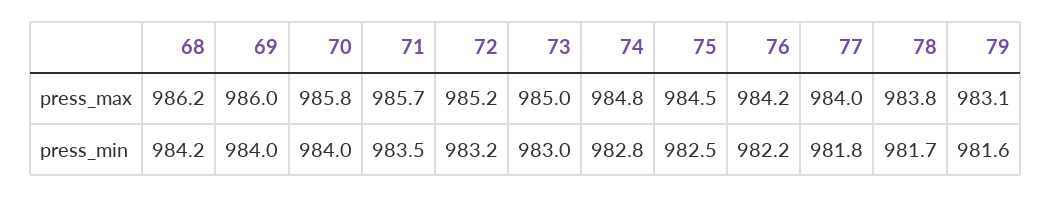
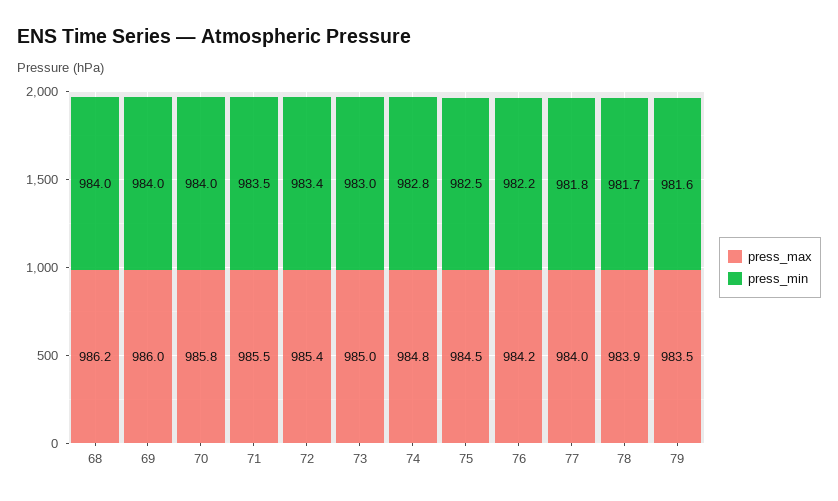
press_max, 71: 985.7 -> 985.5
press_max, 72: 985.2 -> 985.4
press_max, 78: 983.8 -> 983.9
press_max, 79: 983.1 -> 983.5
press_min, 68: 984.2 -> 984
press_min, 72: 983.2 -> 983.4

